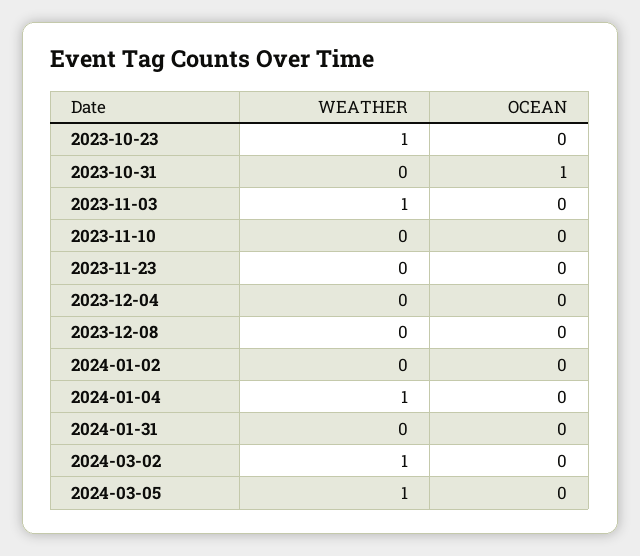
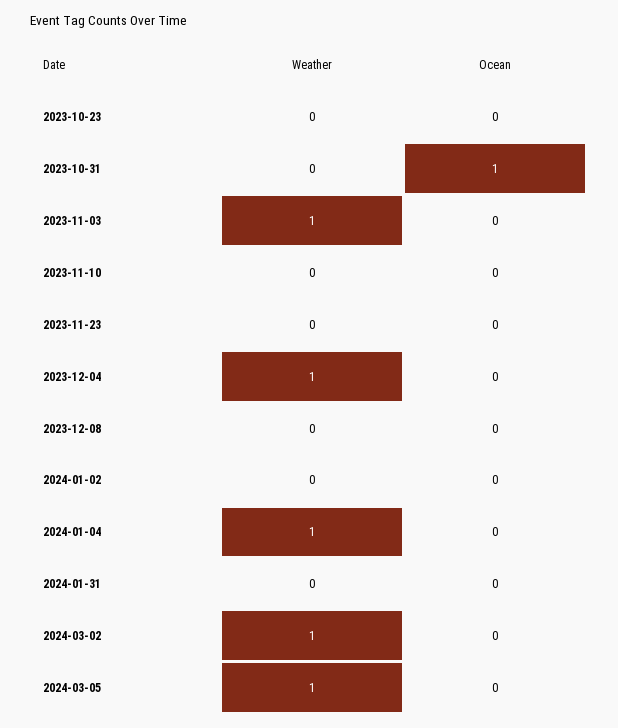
WEATHER, 2023-10-23: 1 -> 0
WEATHER, 2023-12-04: 0 -> 1

